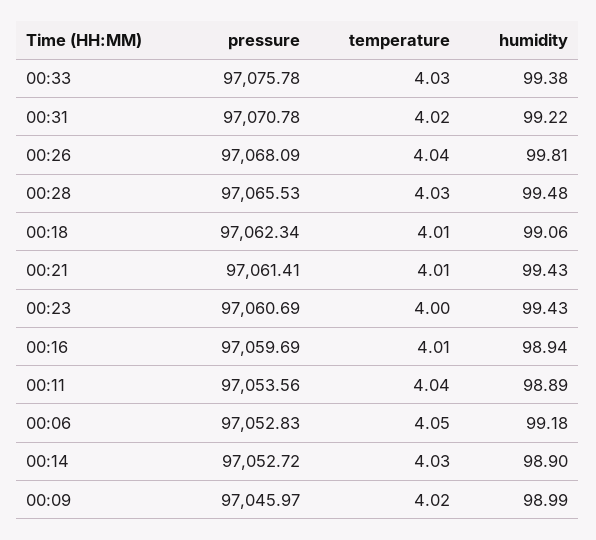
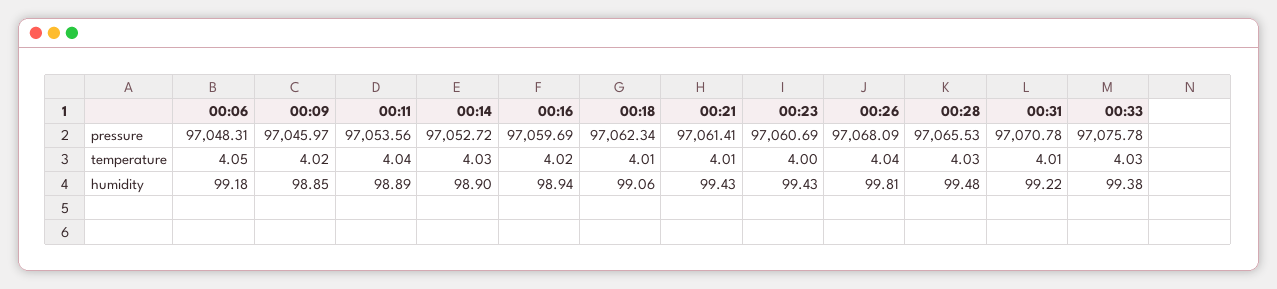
temperature, 00:31: 4.02 -> 4.01
temperature, 00:16: 4.01 -> 4.02
pressure, 00:06: 97052.83 -> 97048.31
humidity, 00:09: 98.99 -> 98.85

